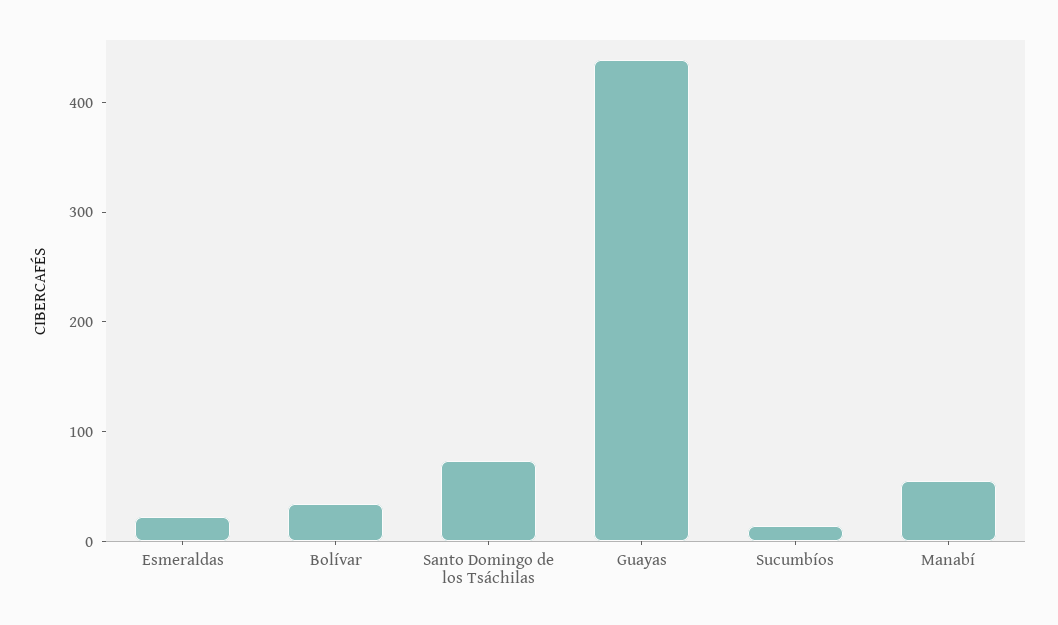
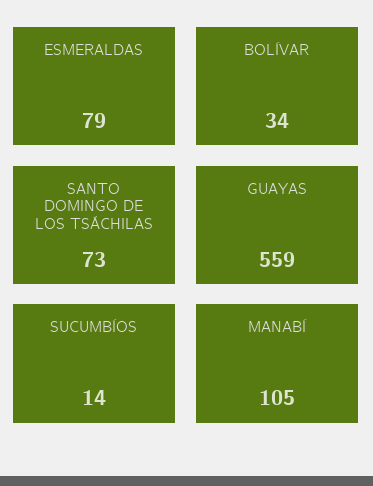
Esmeraldas: 20 -> 79
Guayas: 440 -> 559
Manabí: 60 -> 105

